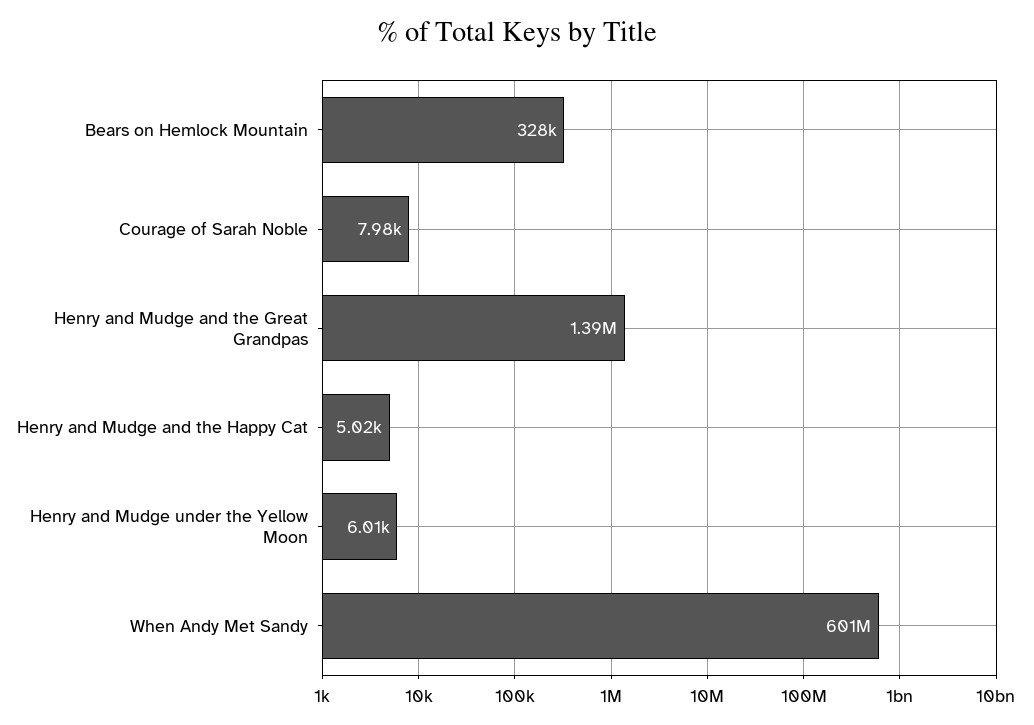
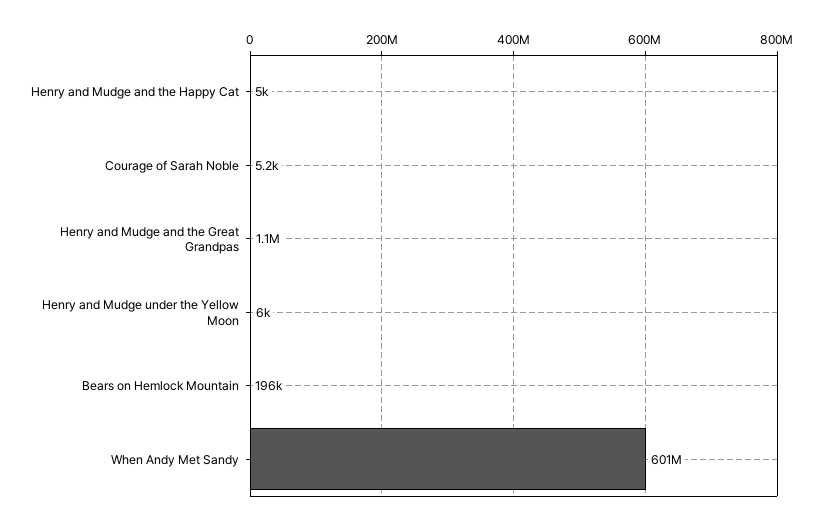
Bears on Hemlock Mountain: 328000 -> 196000
Courage of Sarah Noble: 7980 -> 5200
Henry and Mudge and the Great Grandpas: 1390000 -> 1100000

